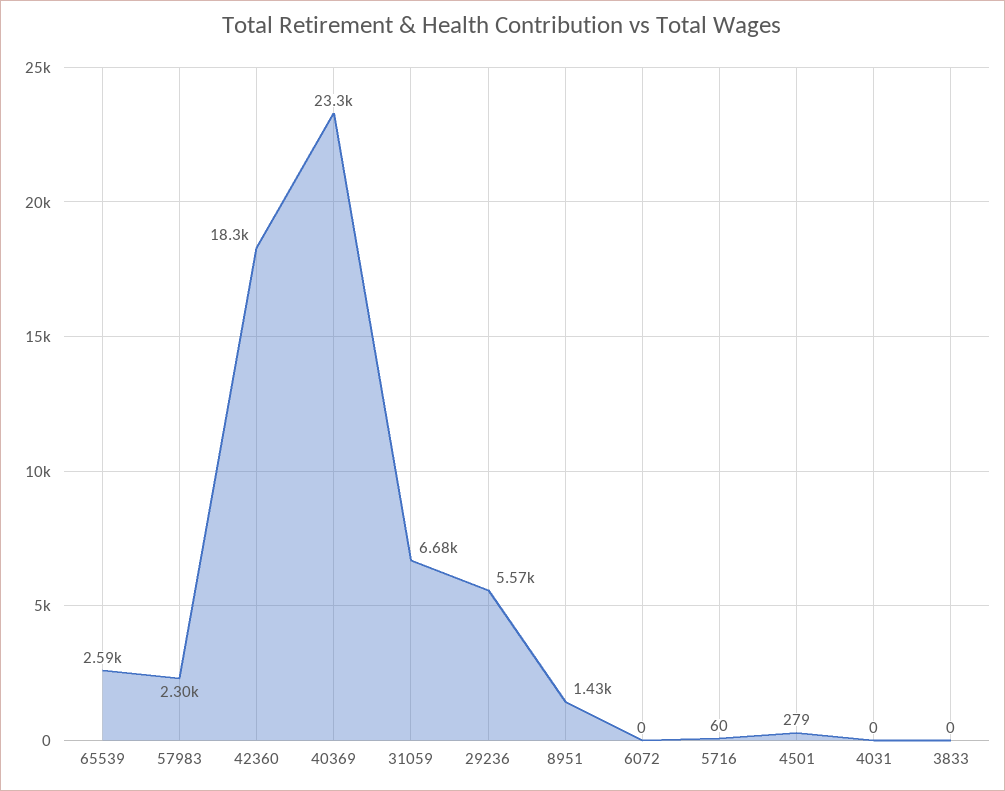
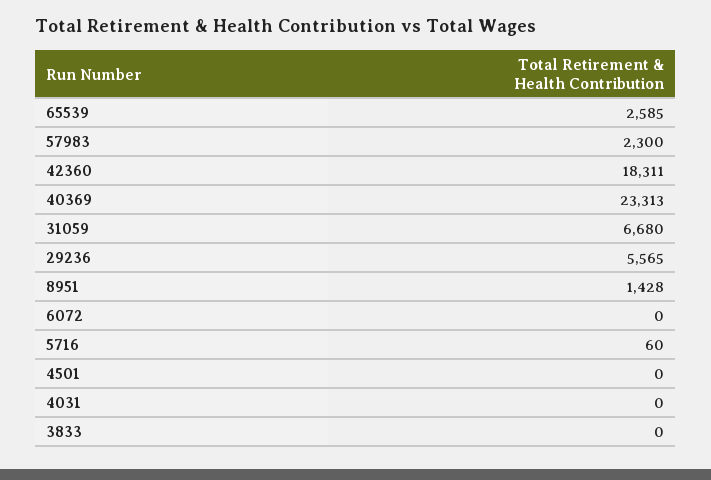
4501: 279 -> 0

